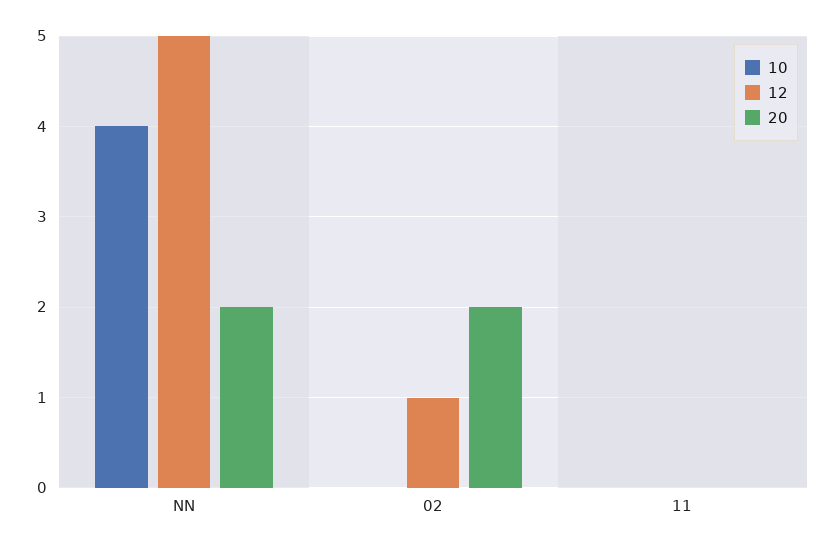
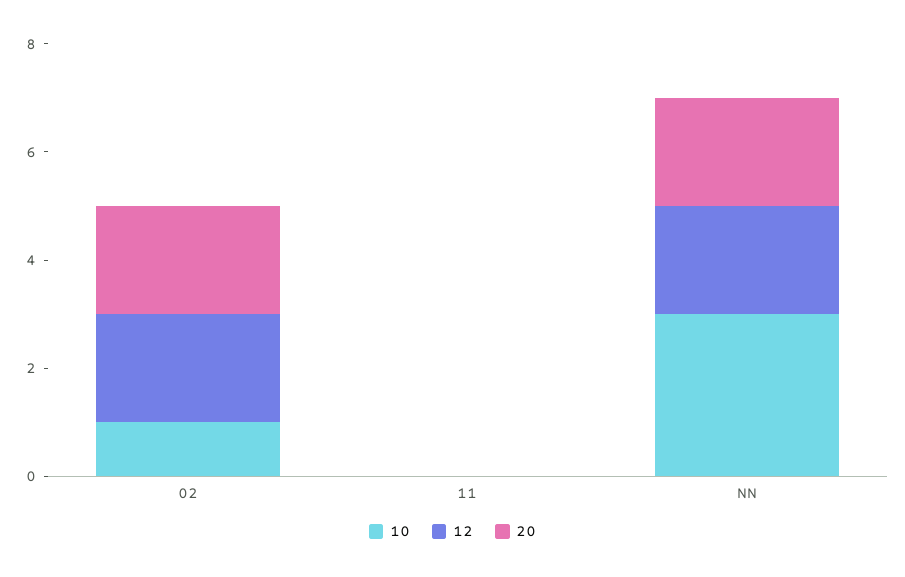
10, NN: 4 -> 3
12, NN: 5 -> 2
10, 02: 0 -> 1
12, 02: 1 -> 2

